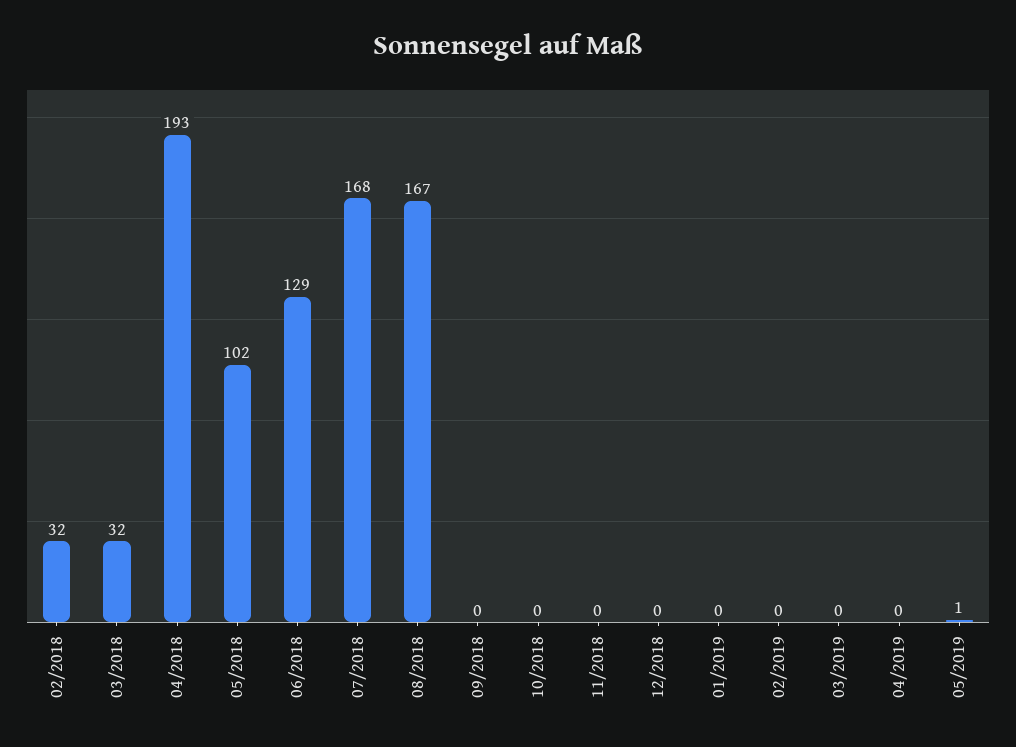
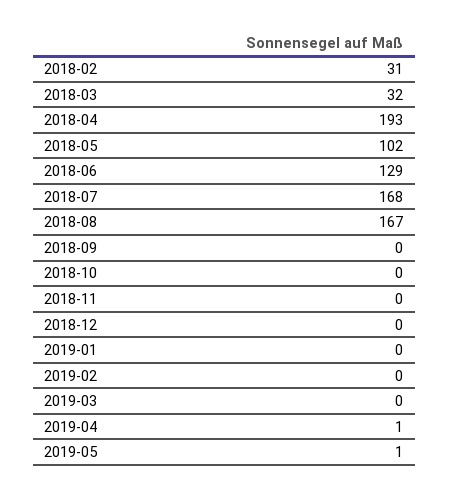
02/2018: 32 -> 31
04/2019: 0 -> 1

